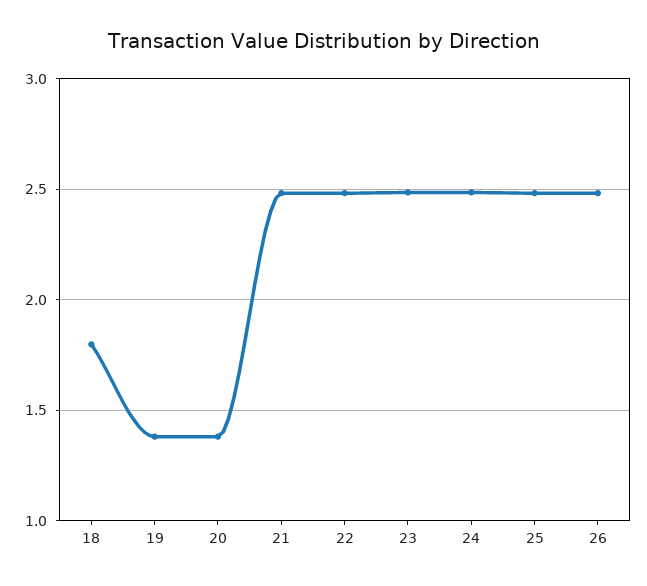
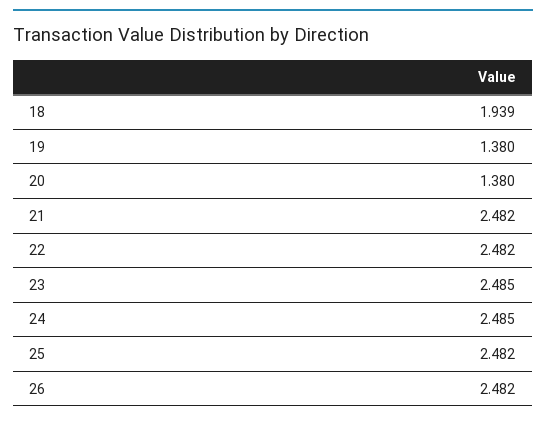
18: 1.8 -> 1.939

